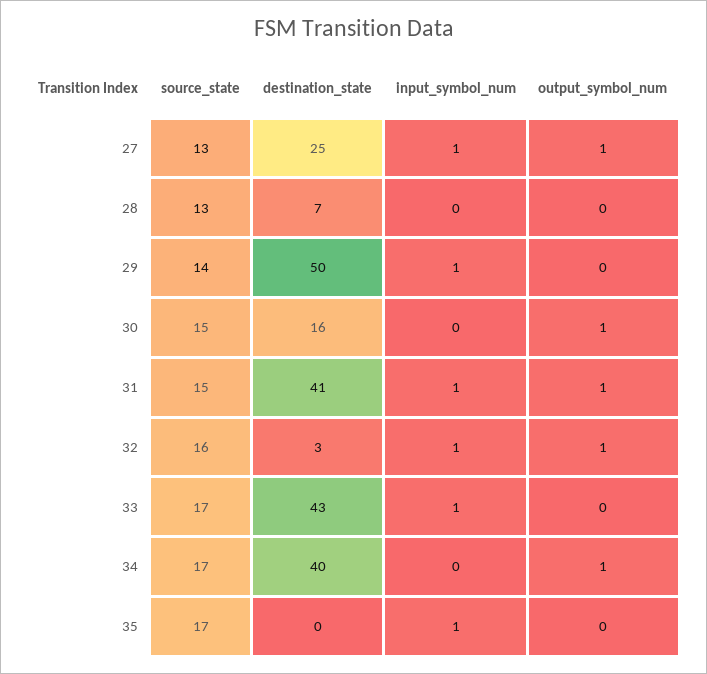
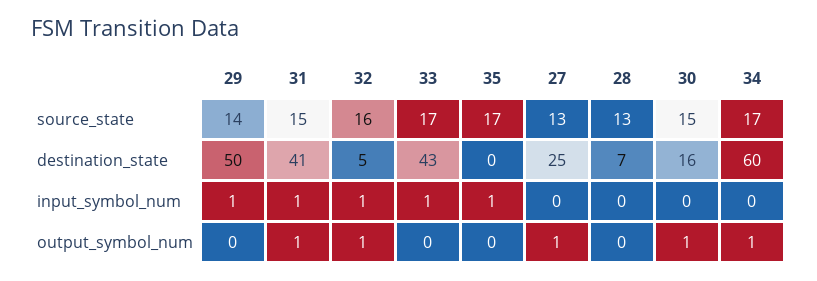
input_symbol_num, 27: 1 -> 0
destination_state, 32: 3 -> 5
destination_state, 34: 40 -> 60

